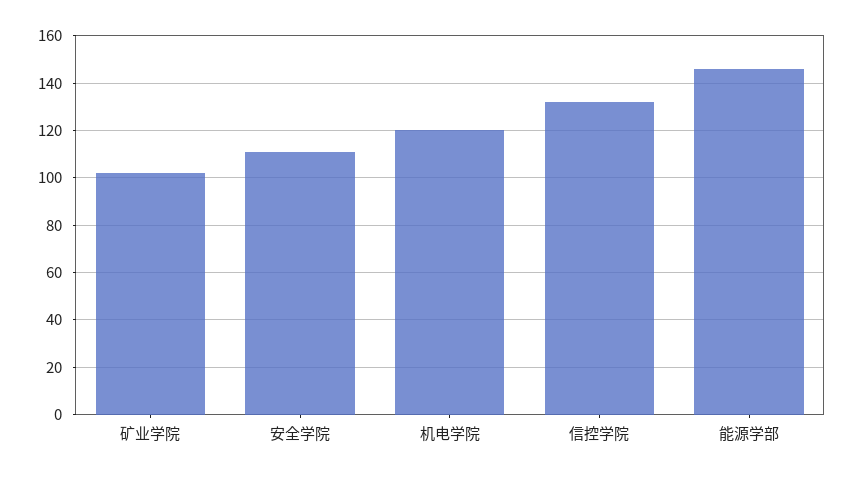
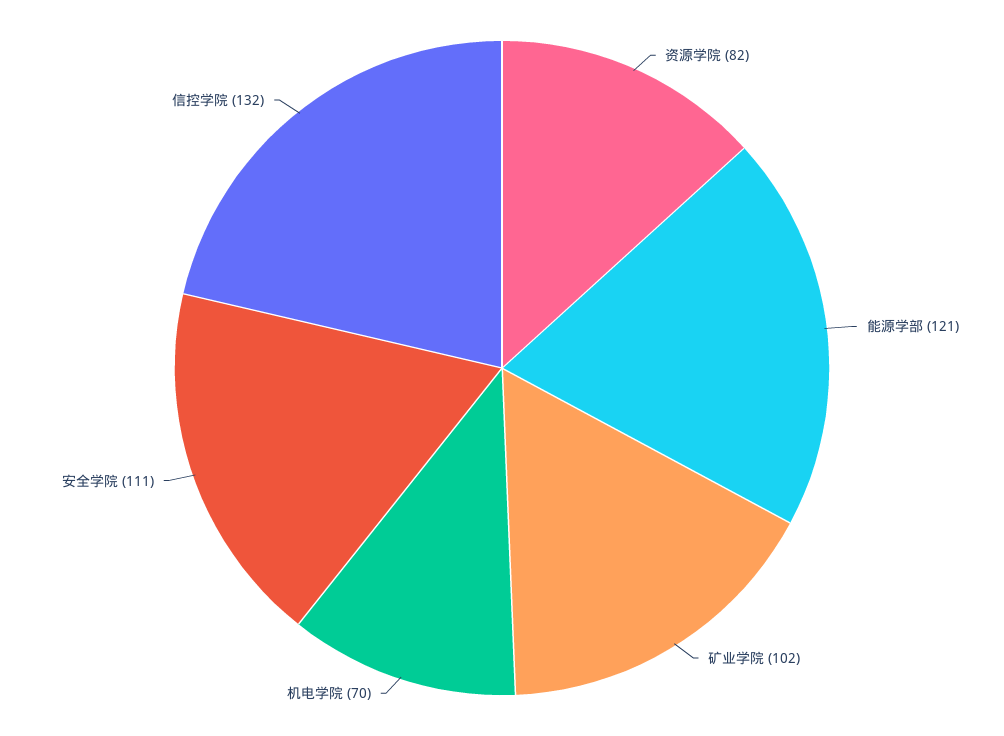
机电学院: 120 -> 70
能源学部: 145 -> 121
资源学院: none -> 82

